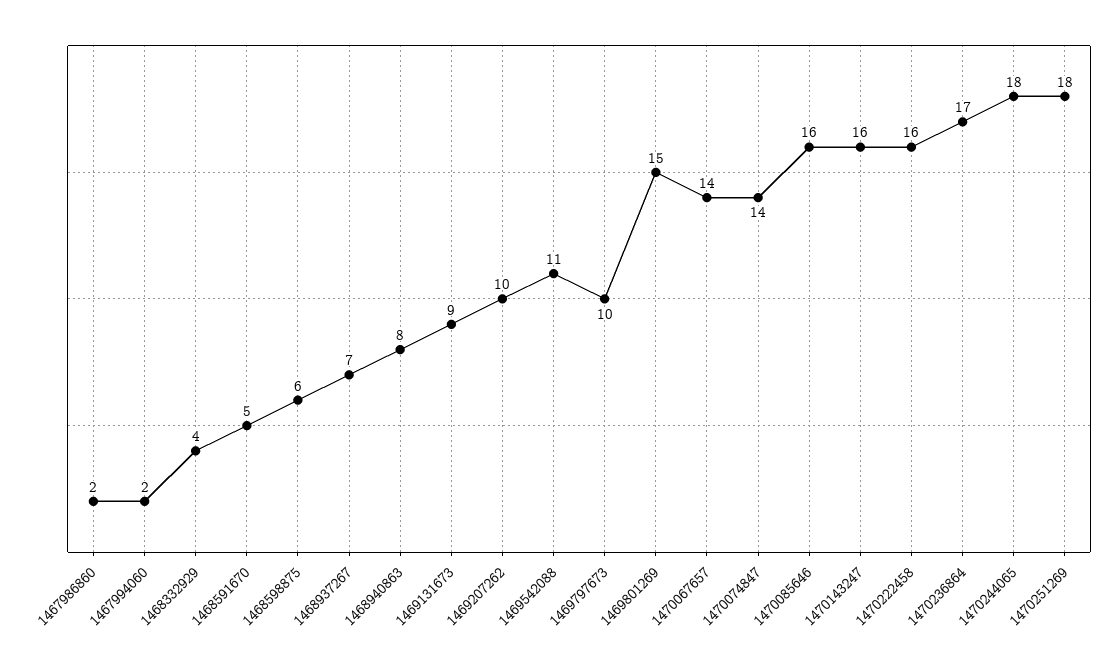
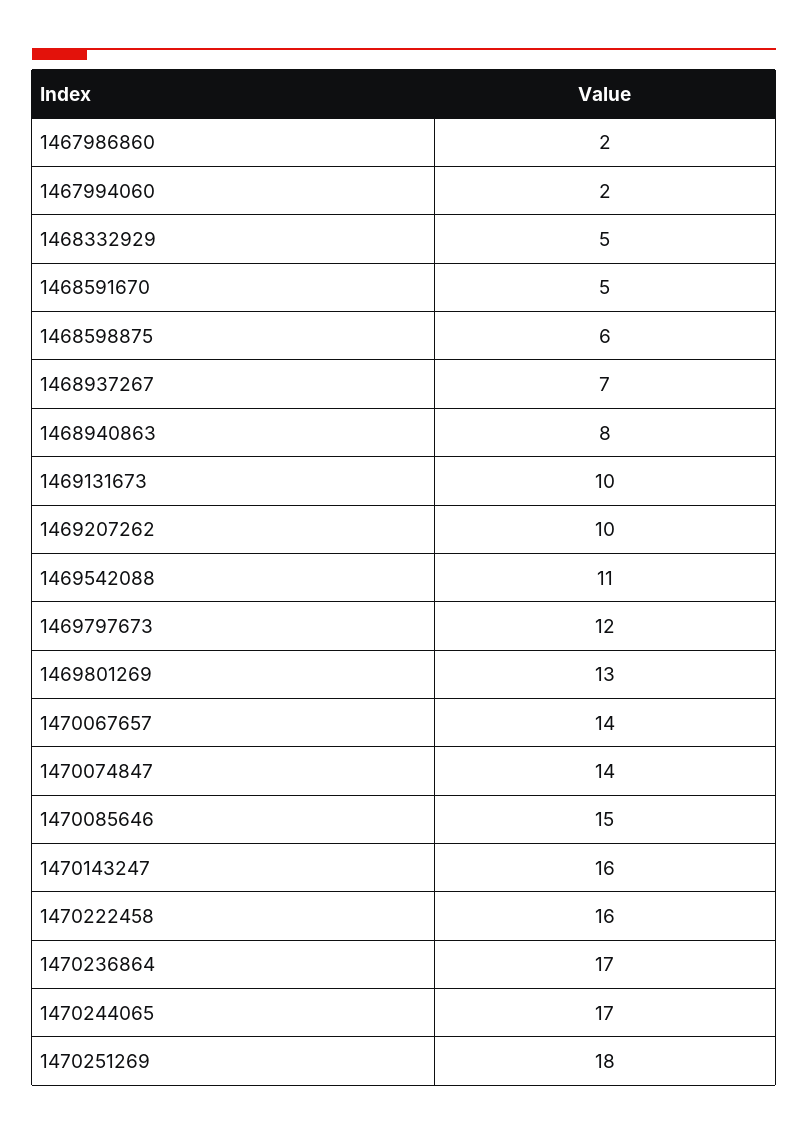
1468332929: 4 -> 5
1469131673: 9 -> 10
1469797673: 10 -> 12
1469801269: 15 -> 13
1470085646: 16 -> 15
1470244065: 18 -> 17

